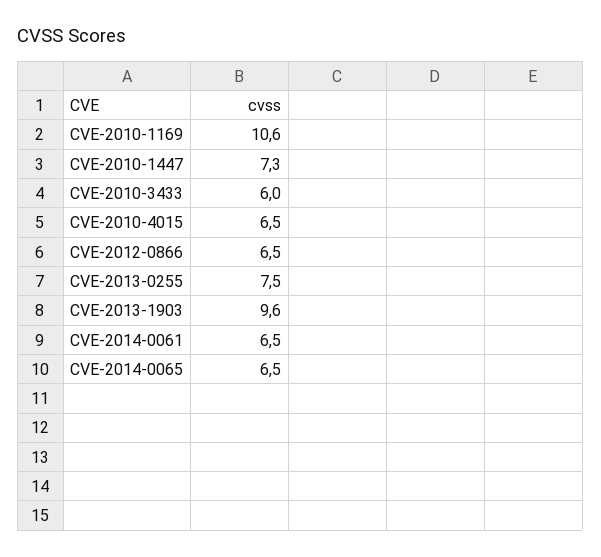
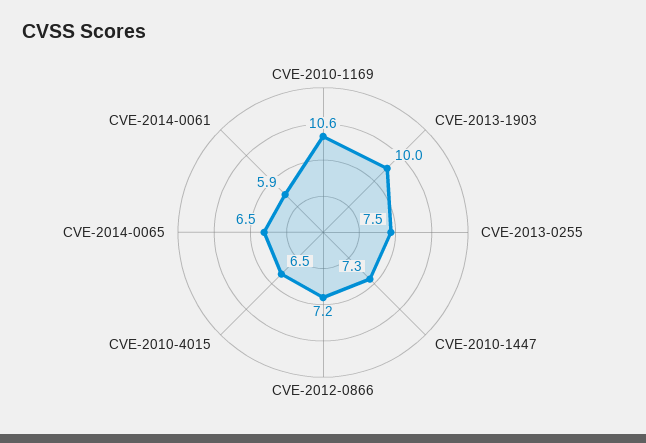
CVE-2010-3433: 6 -> none
CVE-2012-0866: 6.5 -> 7.2
CVE-2013-1903: 9.6 -> 10
CVE-2014-0061: 6.5 -> 5.9

